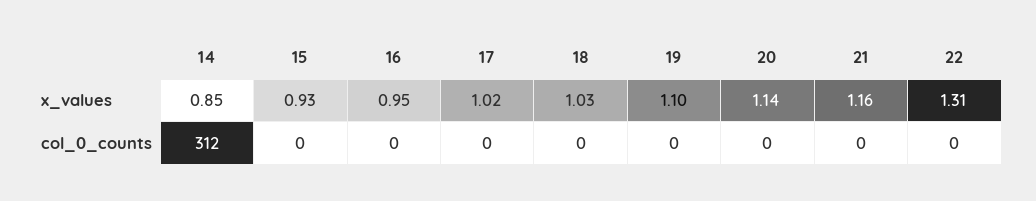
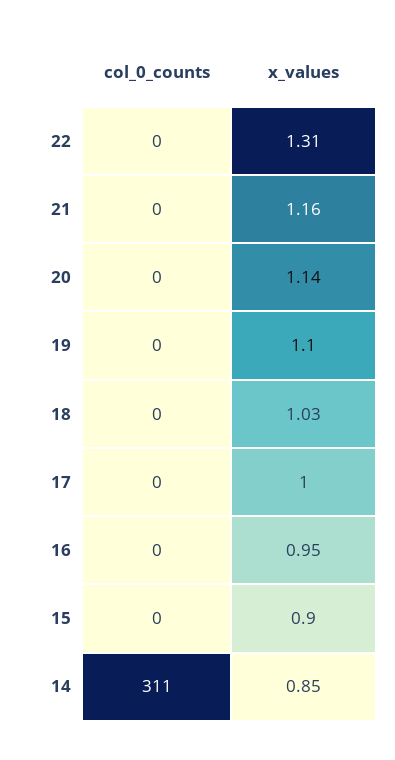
15, x_values: 0.93 -> 0.9
17, x_values: 1.02 -> 1
14, col_0_counts: 312 -> 311

